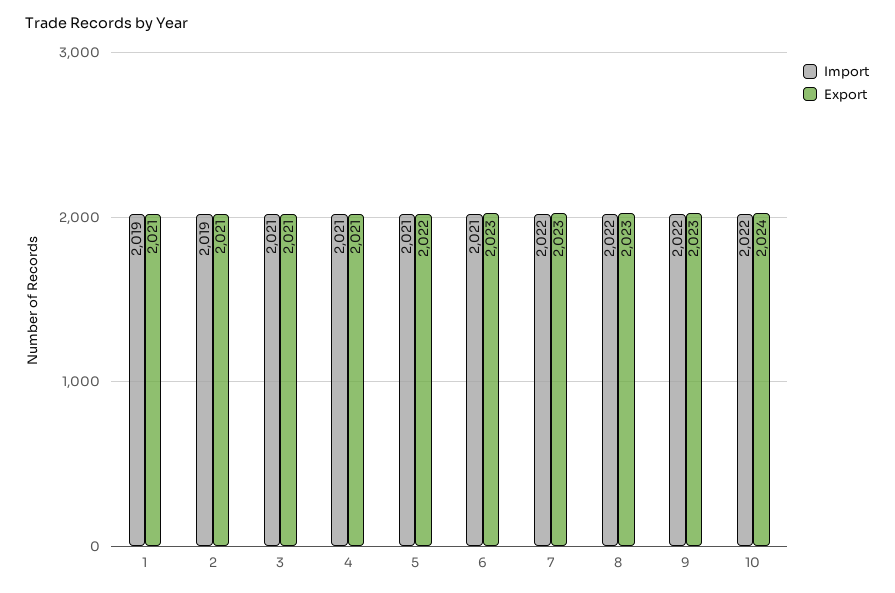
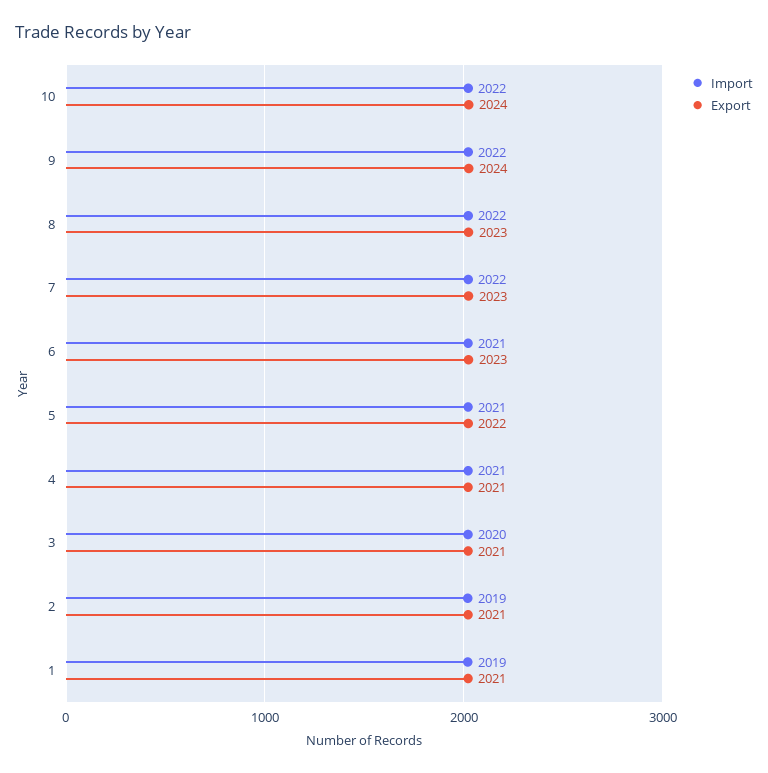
Import, 3: 2021 -> 2020
Export, 9: 2023 -> 2024

